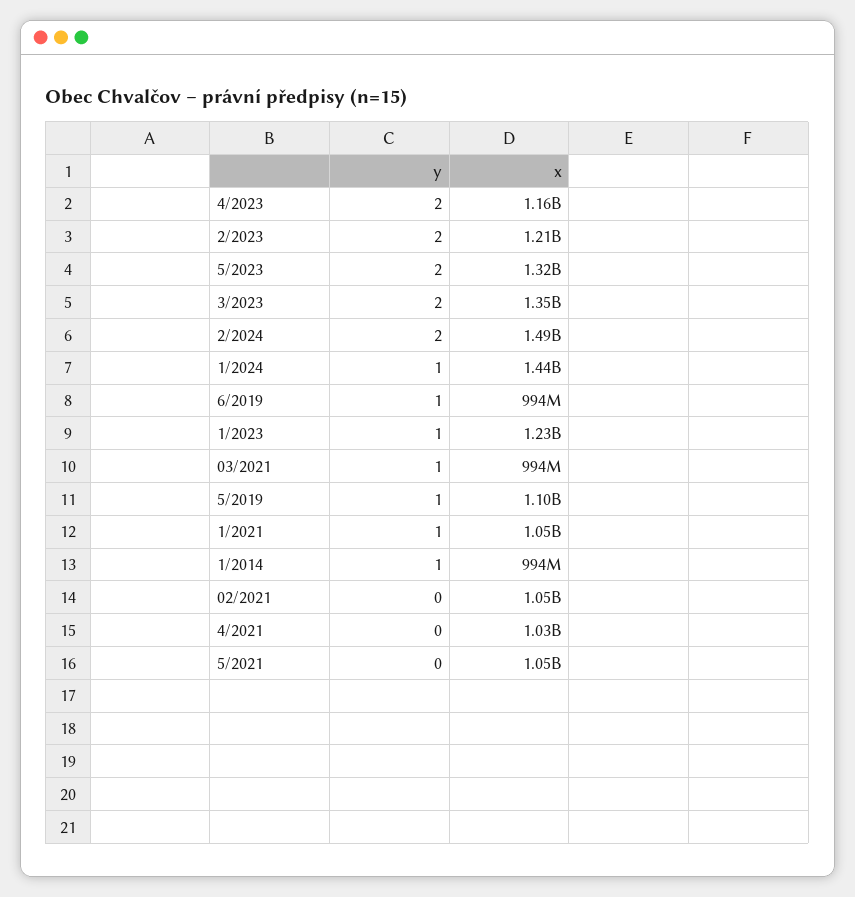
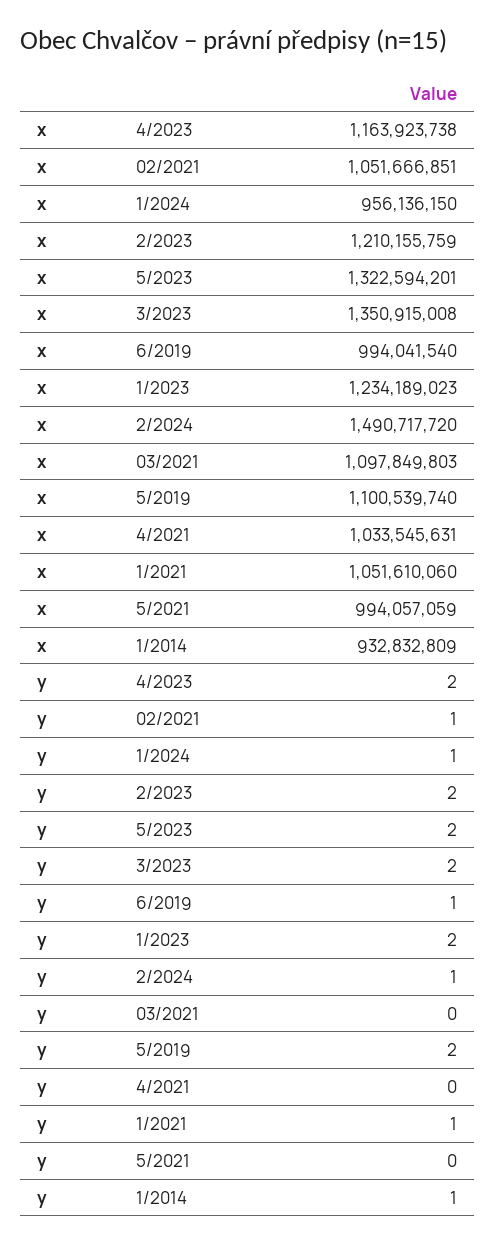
y, 2/2024: 2 -> 1
x, 1/2024: 1440000000 -> 956136150
y, 1/2023: 1 -> 2
y, 03/2021: 1 -> 0
x, 03/2021: 994000000 -> 1097849803
y, 5/2019: 1 -> 2
x, 1/2014: 994000000 -> 932832809
y, 02/2021: 0 -> 1
x, 5/2021: 1050000000 -> 994057059

